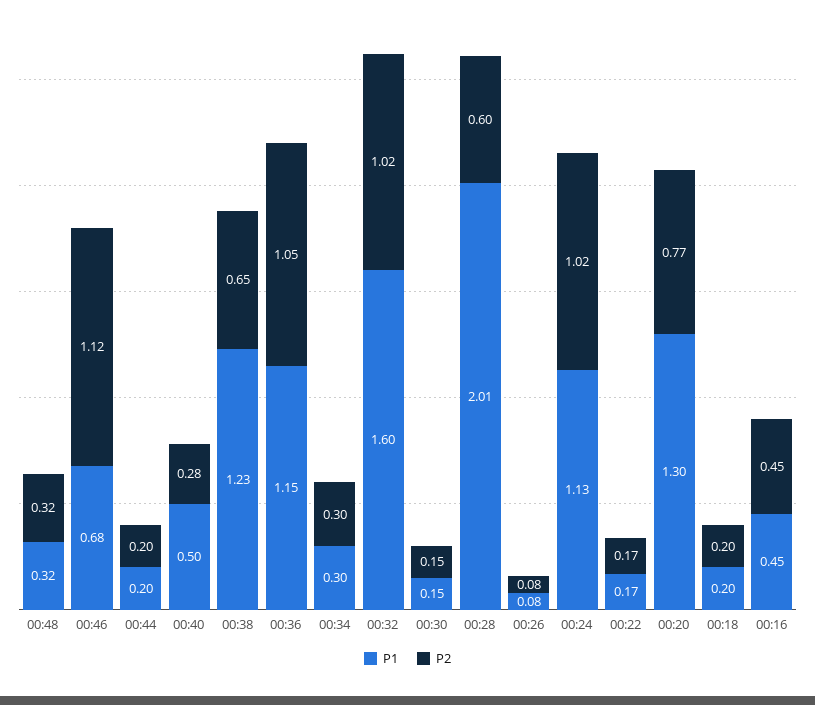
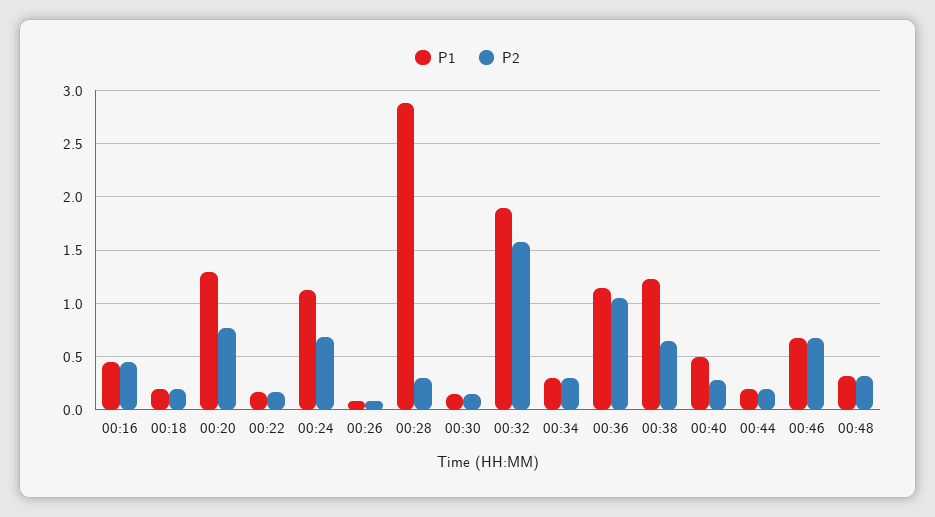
P2, 00:46: 1.12 -> 0.7
P1, 00:32: 1.6 -> 1.9
P2, 00:32: 1.02 -> 1.6
P1, 00:28: 2.01 -> 2.9
P2, 00:28: 0.6 -> 0.3
P2, 00:24: 1.02 -> 0.7

